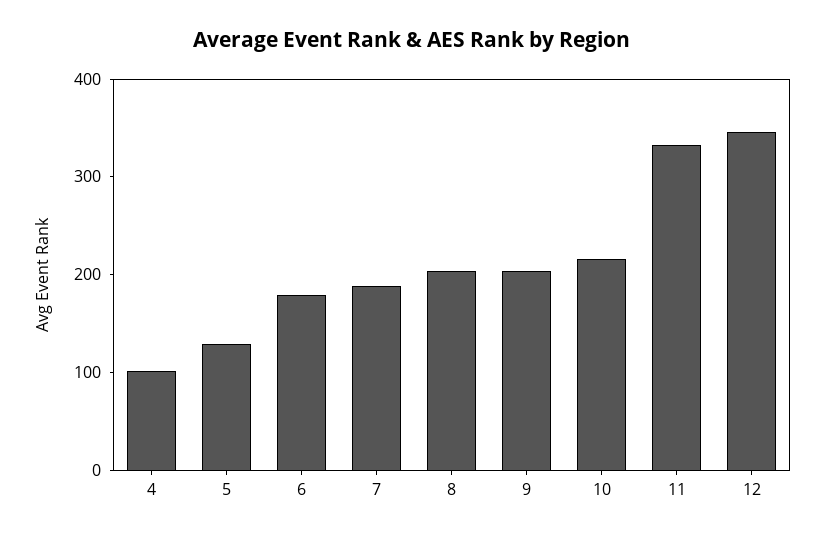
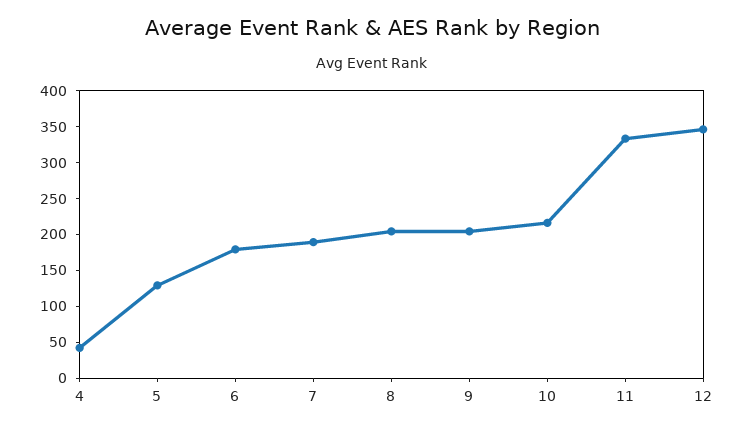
4: 100 -> 50

